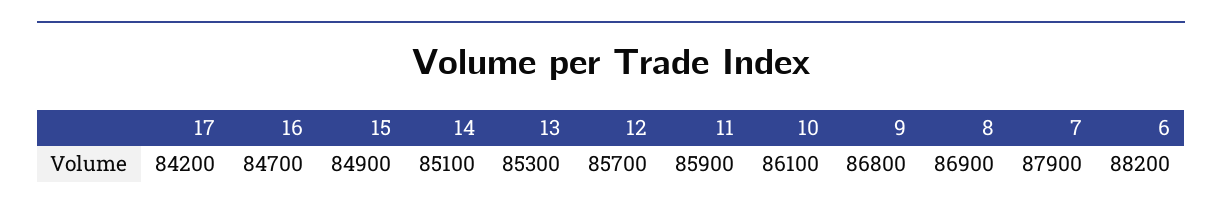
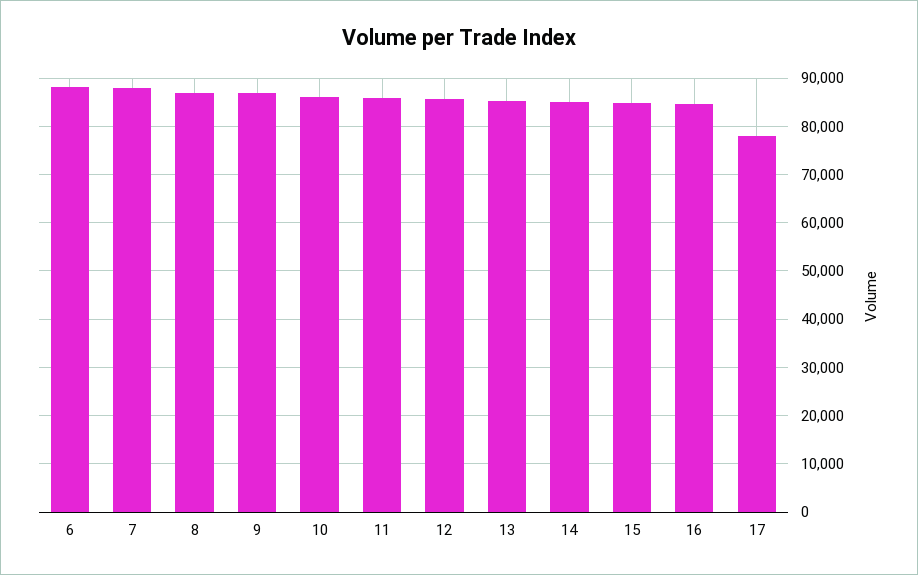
17: 84200 -> 78000

